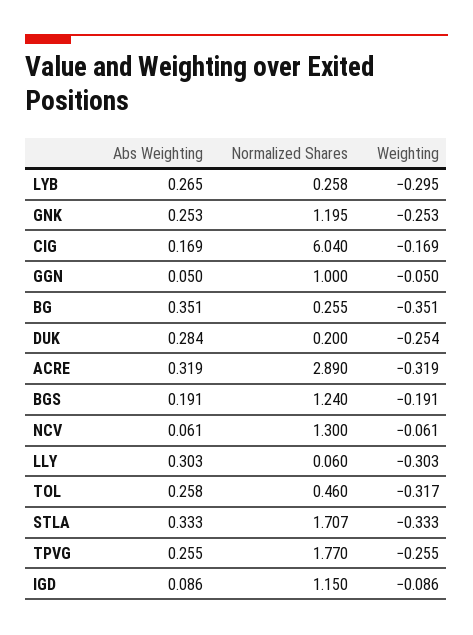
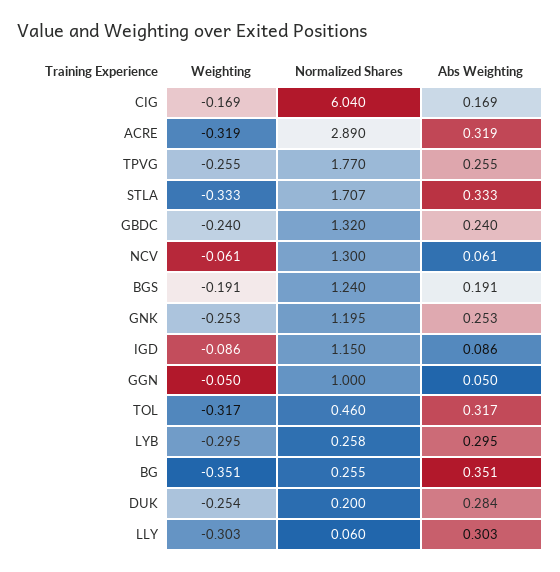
Abs Weighting, LYB: 0.265 -> 0.295
Abs Weighting, TOL: 0.258 -> 0.317
Weighting, GBDC: none -> -0.24
Normalized Shares, GBDC: none -> 1.32
Abs Weighting, GBDC: none -> 0.24

